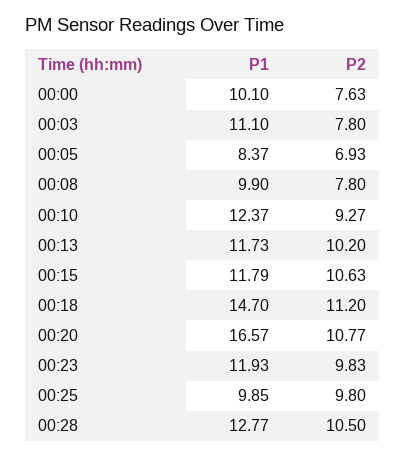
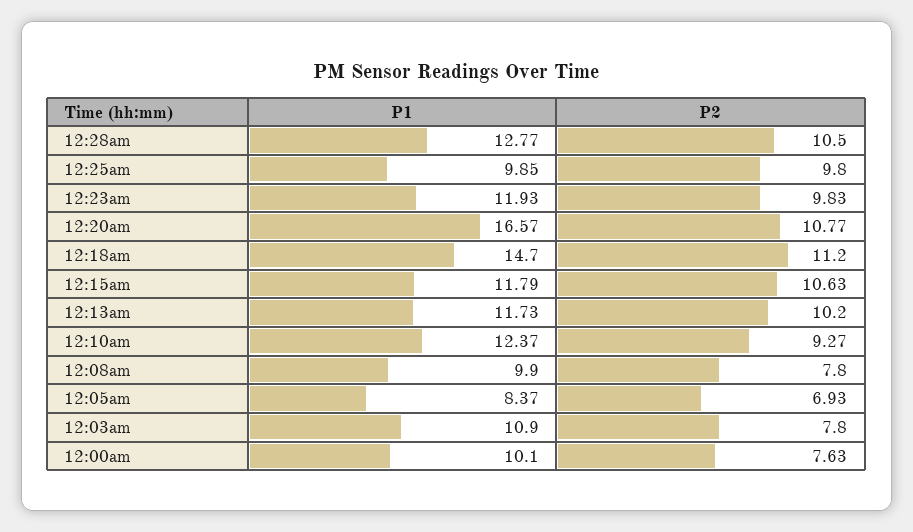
P1, 00:03: 11.1 -> 10.9

